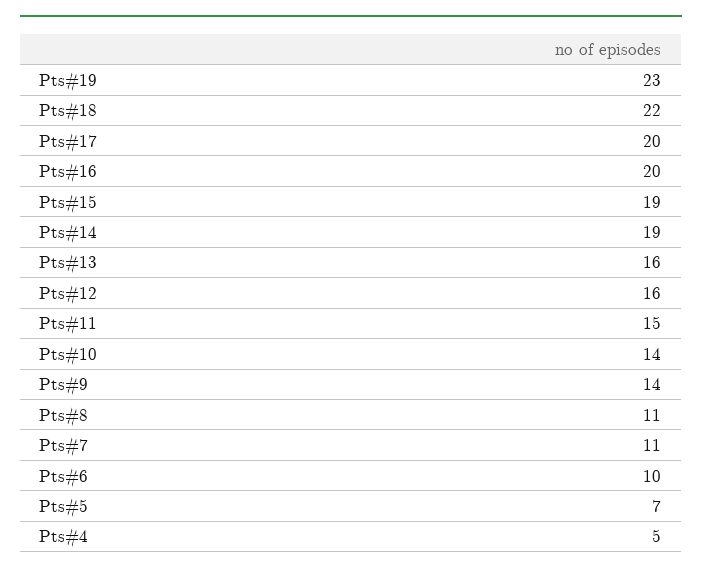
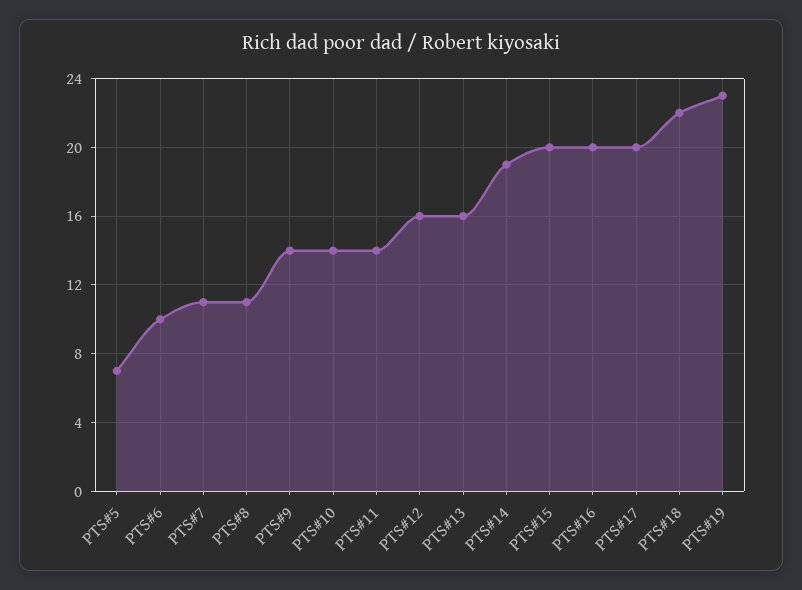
Pts#15: 19 -> 20
Pts#11: 15 -> 14
Pts#4: 5 -> none

